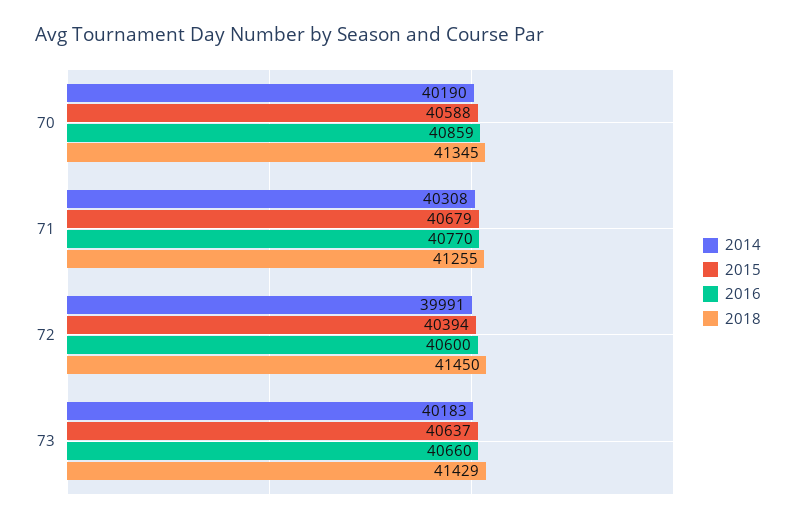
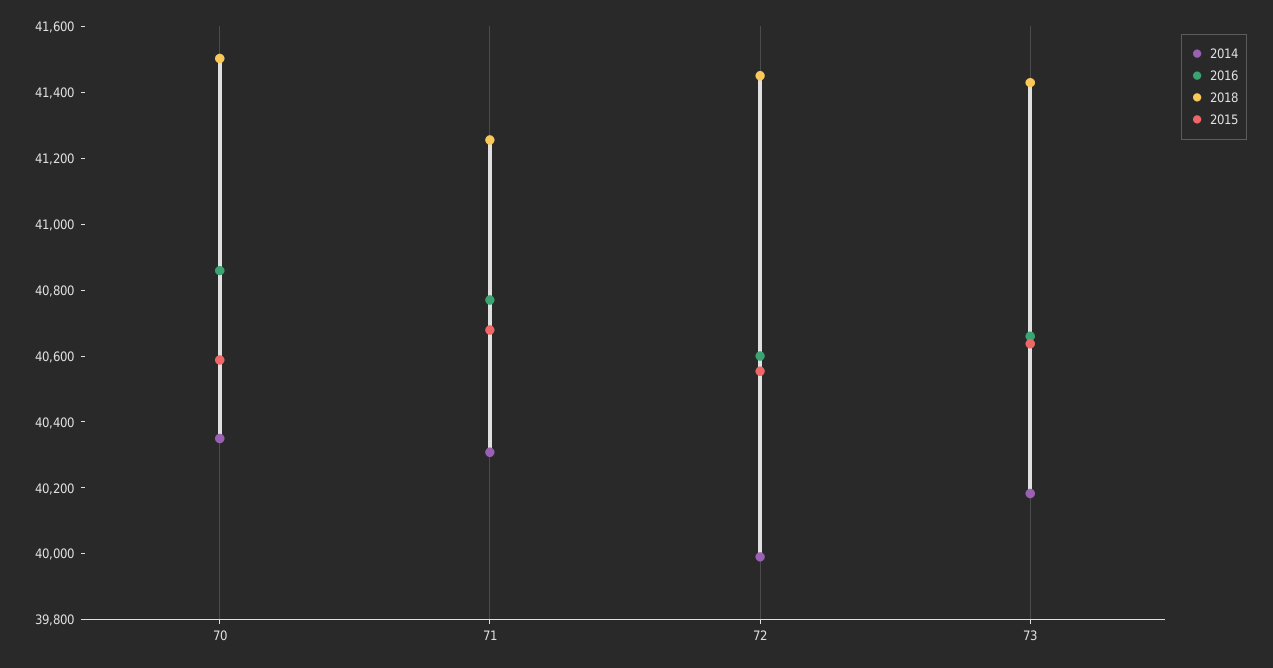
2014, 70: 40190 -> 40350
2018, 70: 41345 -> 41500
2015, 72: 40394 -> 40550

